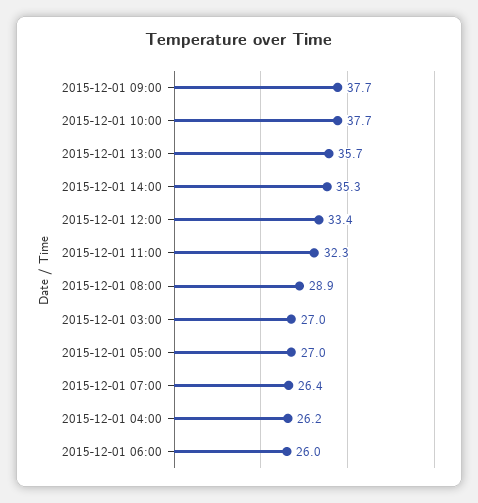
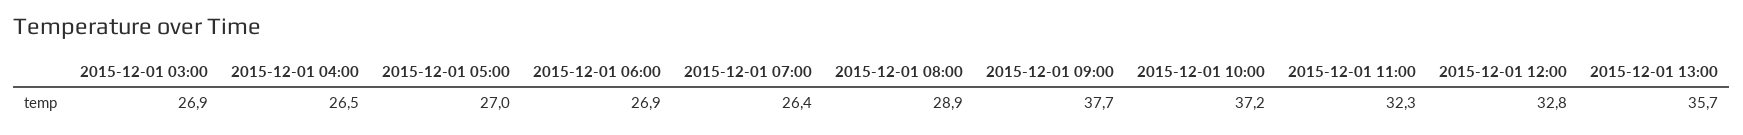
2015-12-01 10:00: 37.7 -> 37.2
2015-12-01 14:00: 35.3 -> none
2015-12-01 12:00: 33.4 -> 32.8
2015-12-01 03:00: 27 -> 26.9
2015-12-01 04:00: 26.2 -> 26.5
2015-12-01 06:00: 26 -> 26.9

